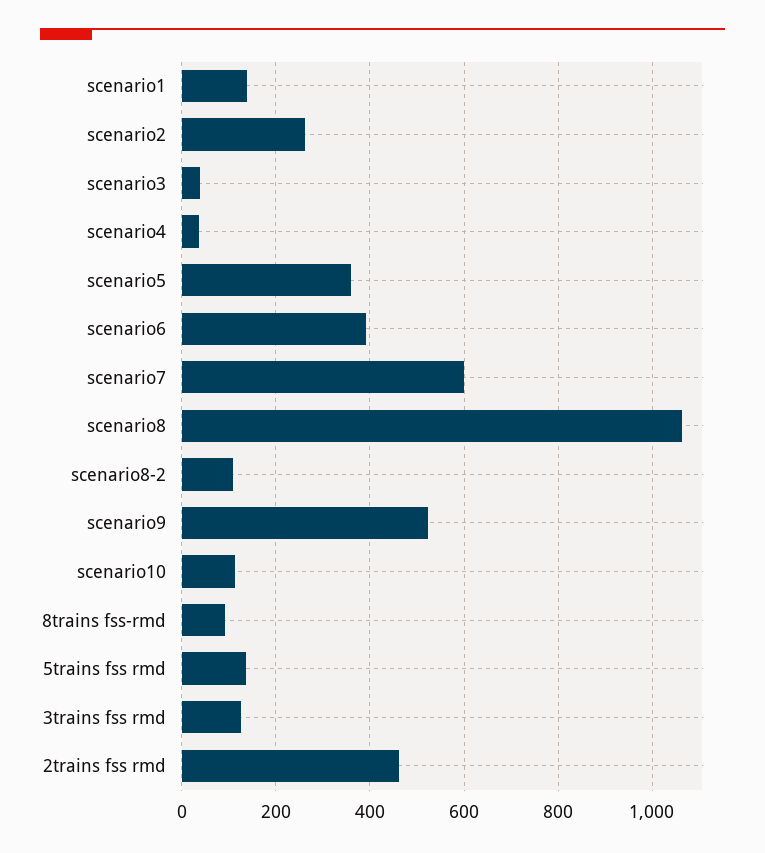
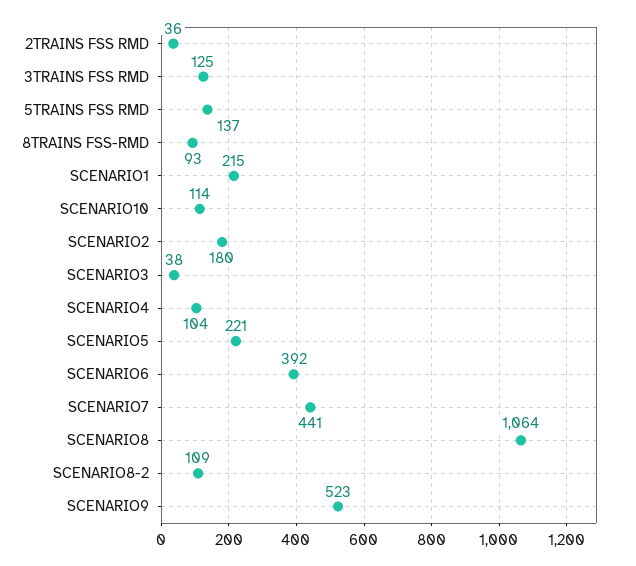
scenario1: 140 -> 215
scenario2: 260 -> 180
scenario4: 40 -> 104
scenario5: 360 -> 221
scenario7: 600 -> 441
2trains fss rmd: 460 -> 36

